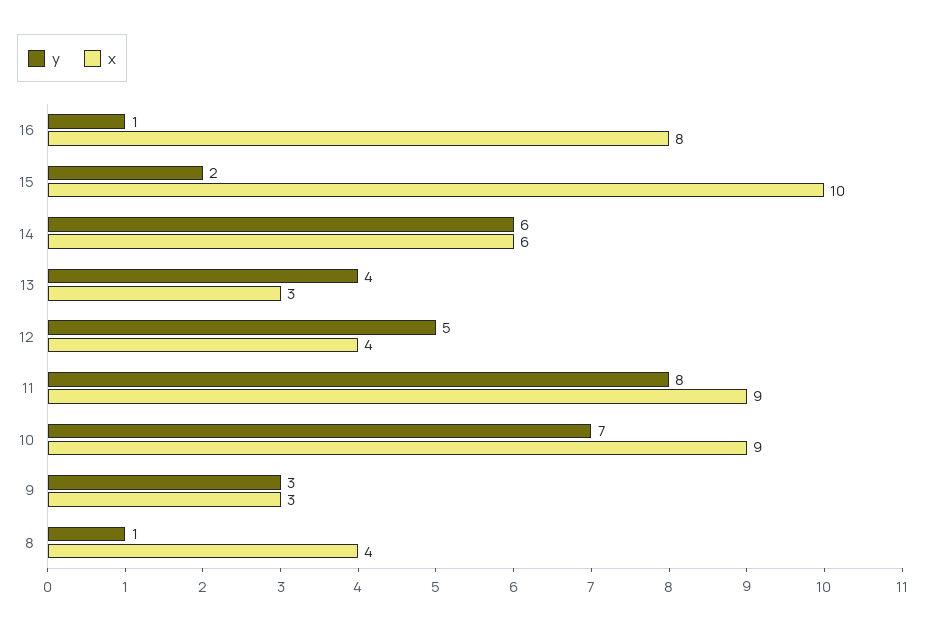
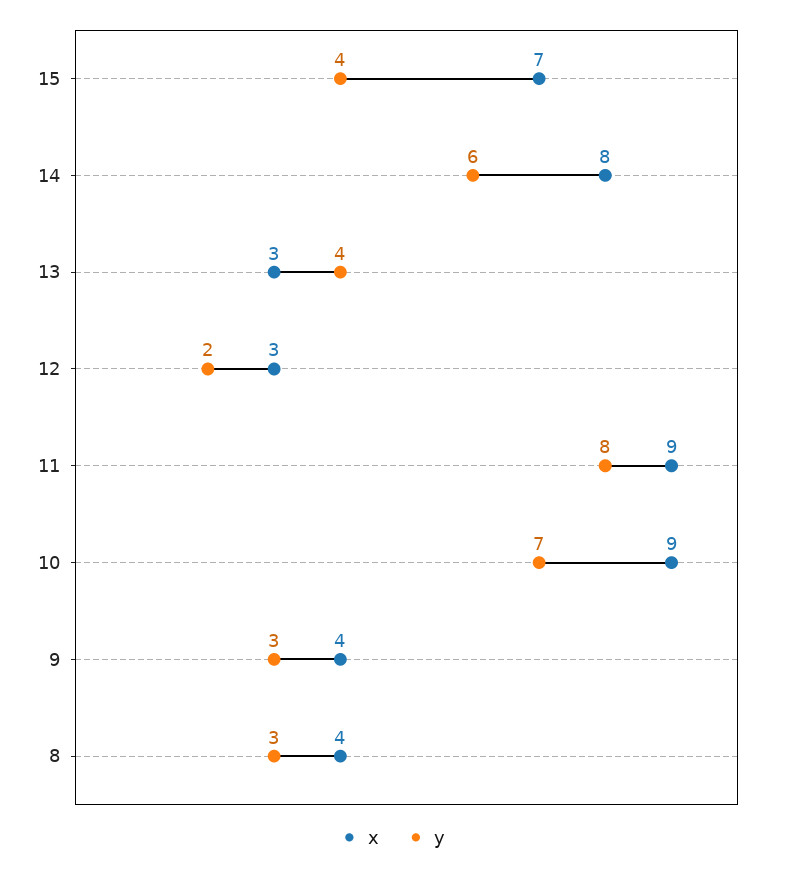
y, 16: 1 -> none
x, 16: 8 -> none
y, 15: 2 -> 4
x, 15: 10 -> 7
x, 14: 6 -> 8
y, 12: 5 -> 2
x, 12: 4 -> 3
x, 9: 3 -> 4
y, 8: 1 -> 3

